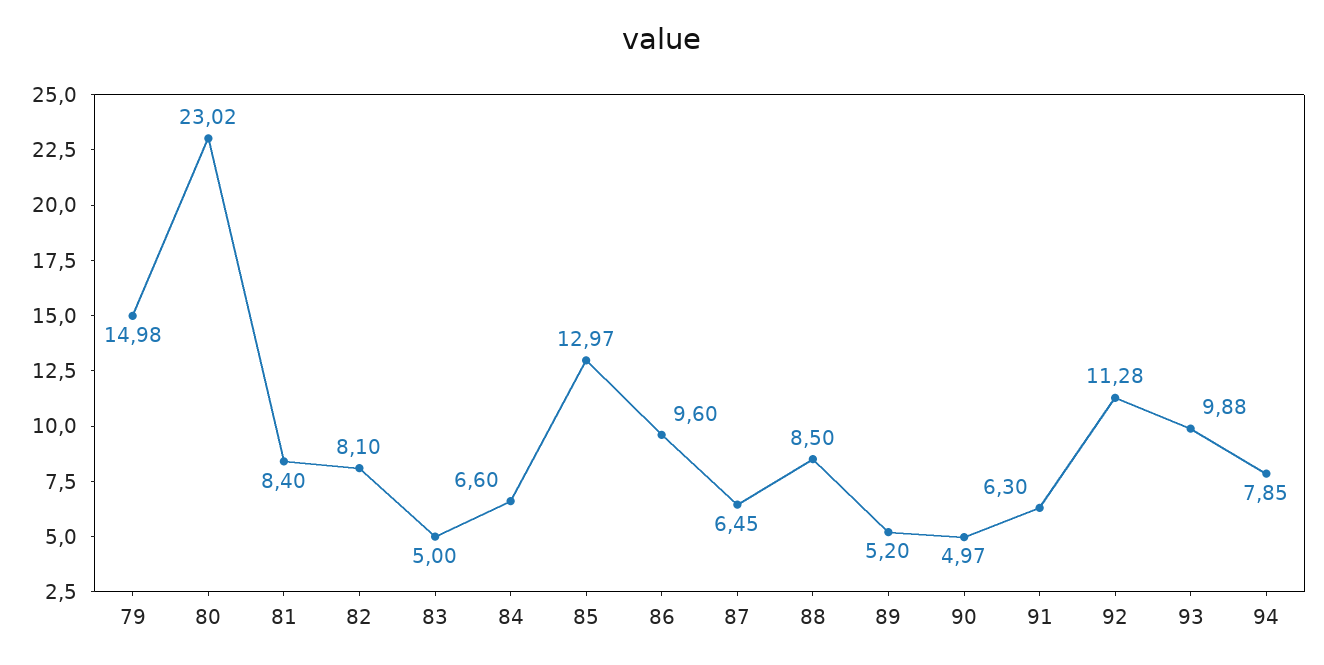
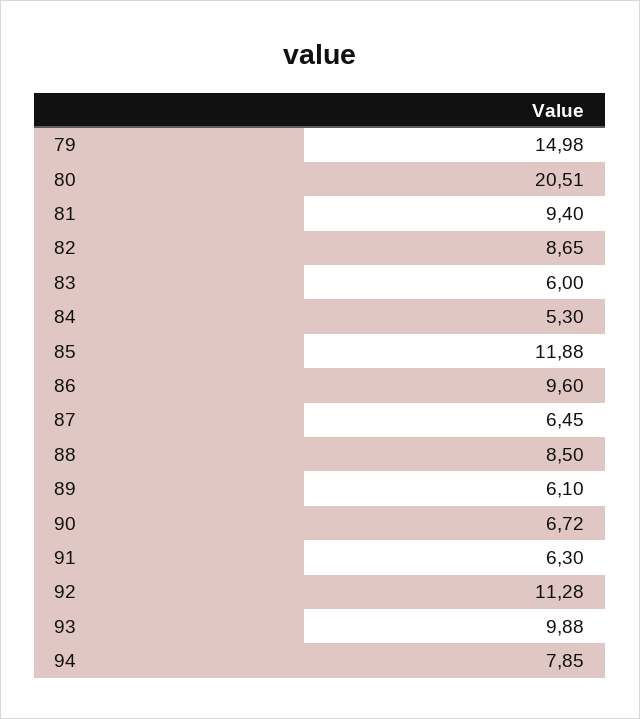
80: 23.02 -> 20.51
81: 8.4 -> 9.4
82: 8.1 -> 8.65
83: 5 -> 6
84: 6.6 -> 5.3
85: 12.97 -> 11.88
89: 5.2 -> 6.1
90: 4.97 -> 6.72

